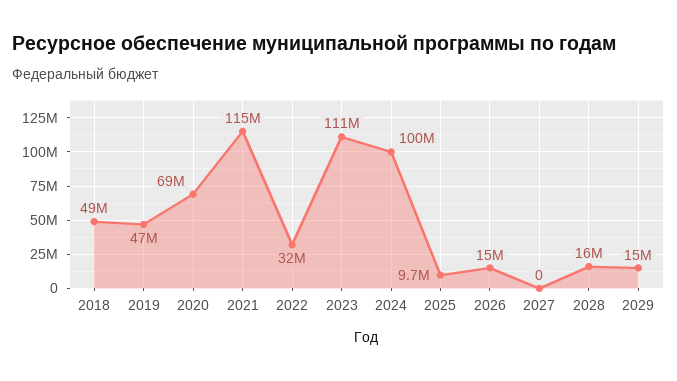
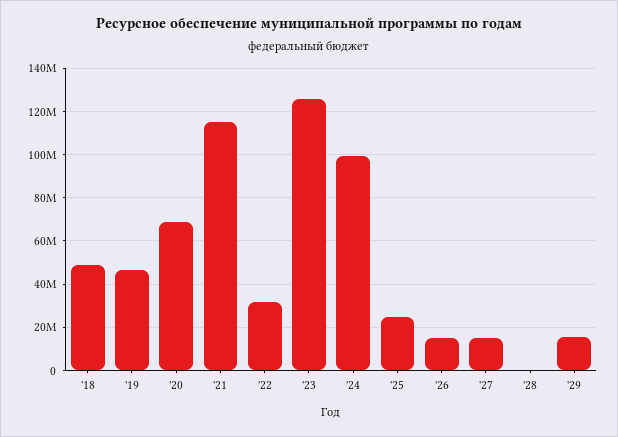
2023: 111000000 -> 125000000
2025: 9700000 -> 25000000
2027: 0 -> 15000000
2028: 16000000 -> 0

